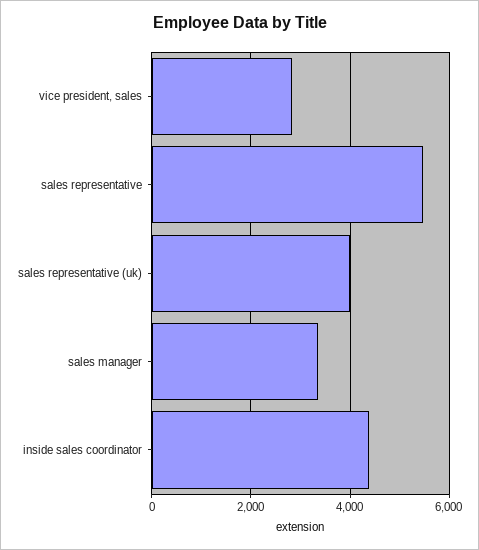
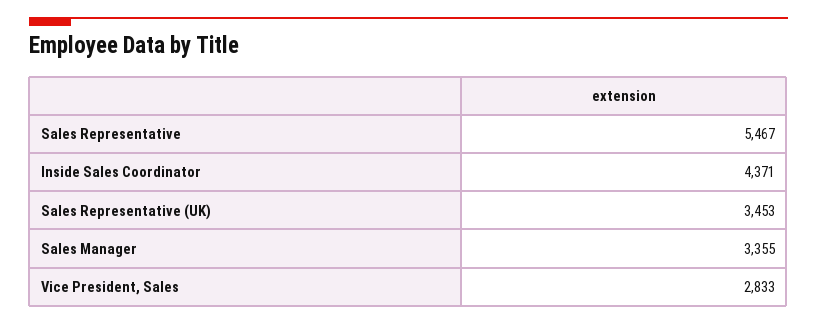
sales representative (uk): 4000 -> 3453

